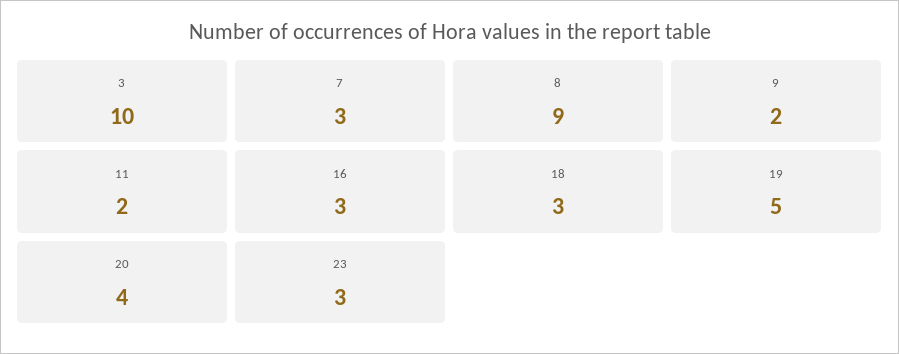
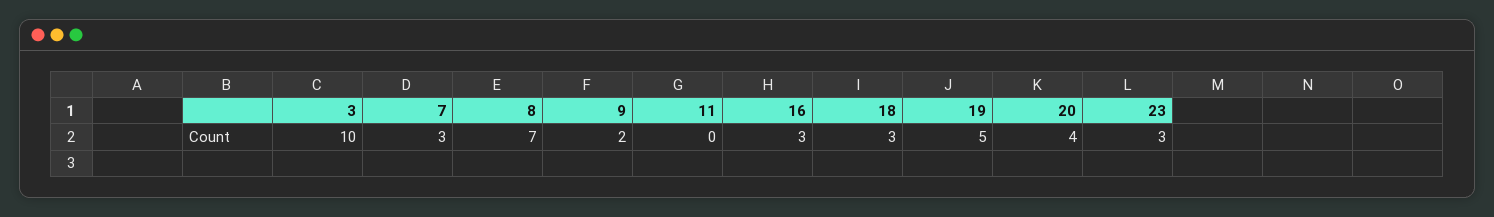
8: 9 -> 7
11: 2 -> 0

